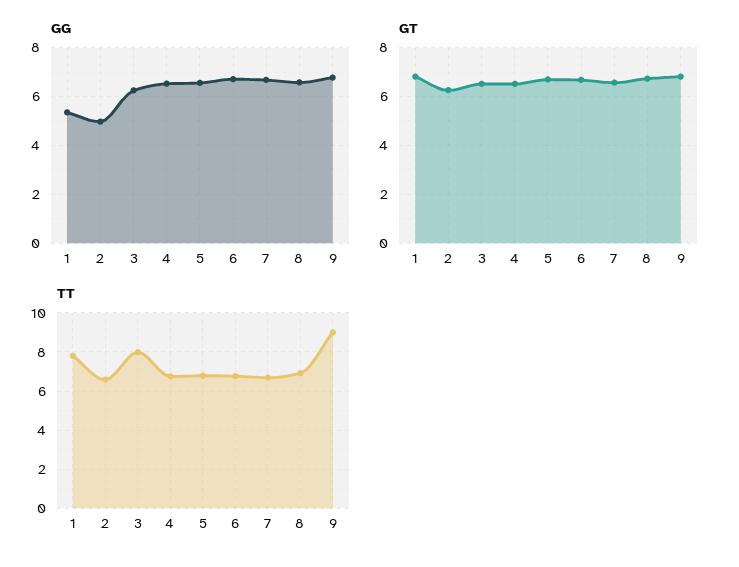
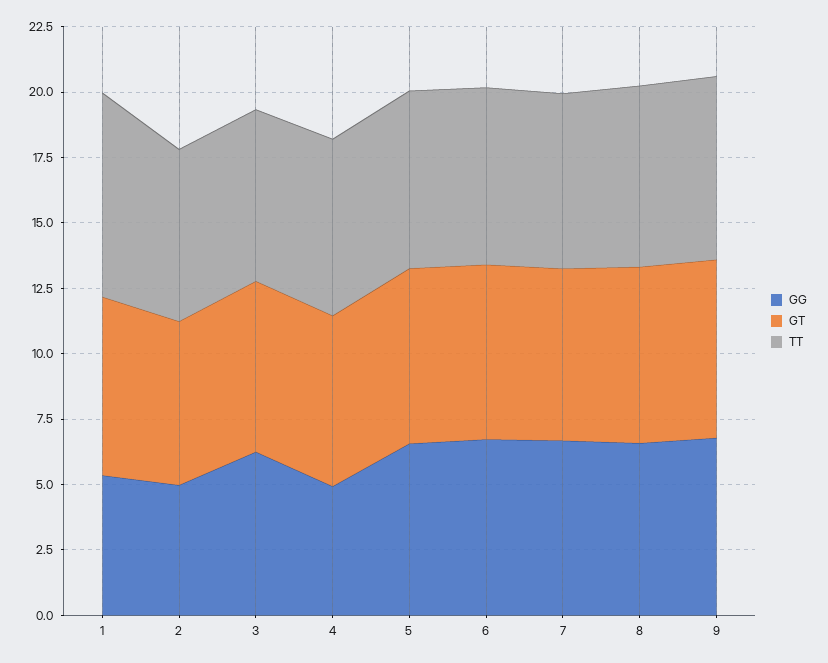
GG, 4: 6.5 -> 5
TT, 3: 8 -> 6.5
TT, 9: 9 -> 7

